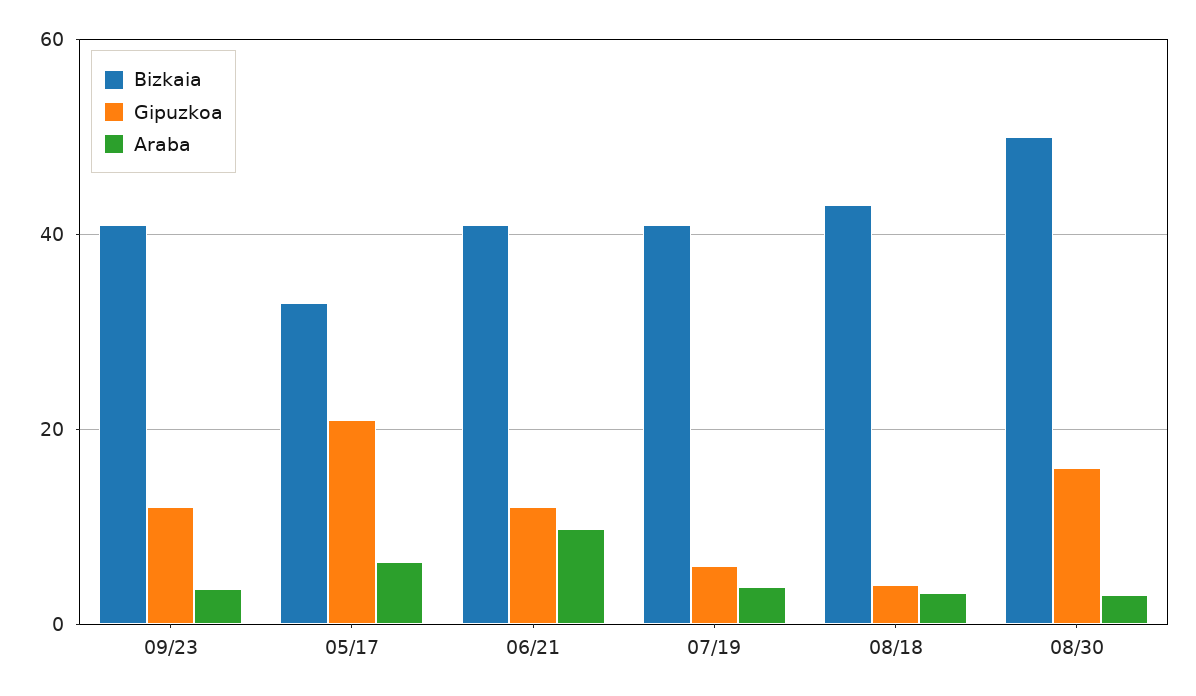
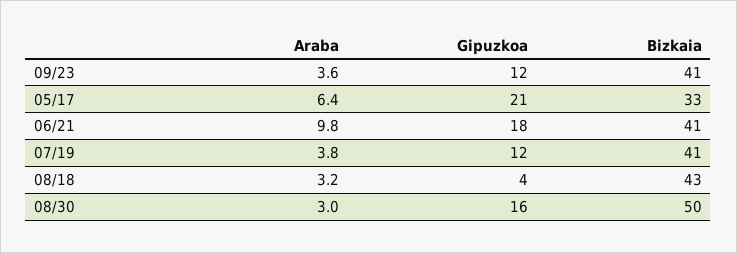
Gipuzkoa, 06/21: 12 -> 18
Gipuzkoa, 07/19: 6 -> 12

